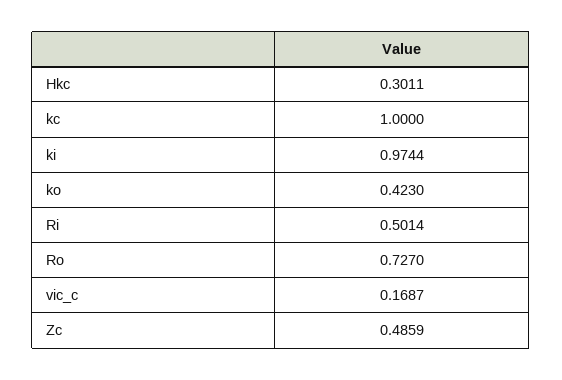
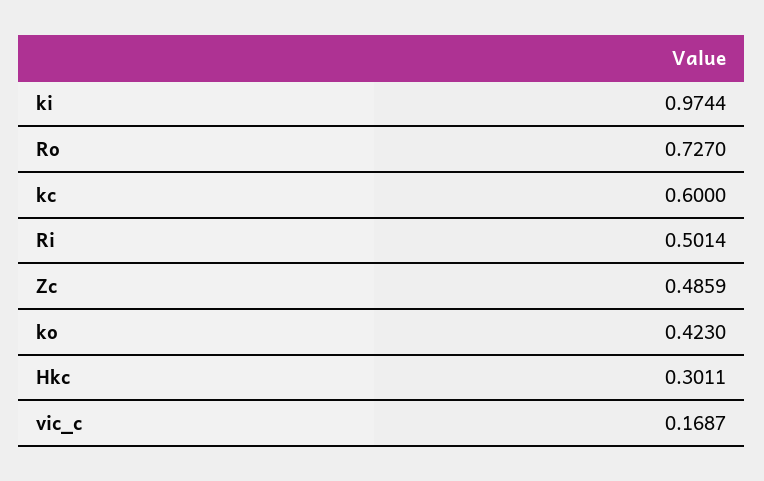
kc: 1 -> 0.6

